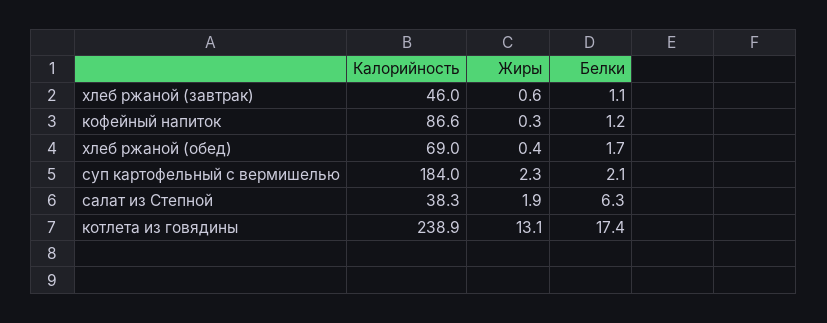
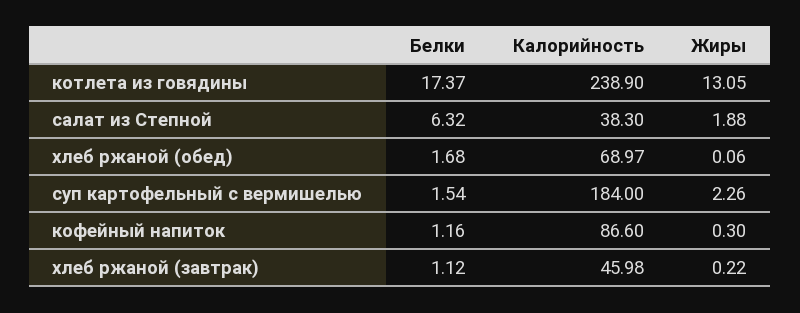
Жиры, хлеб ржаной (завтрак): 0.6 -> 0.22
Жиры, хлеб ржаной (обед): 0.4 -> 0.06
Белки, суп картофельный с вермишелью: 2.1 -> 1.54

